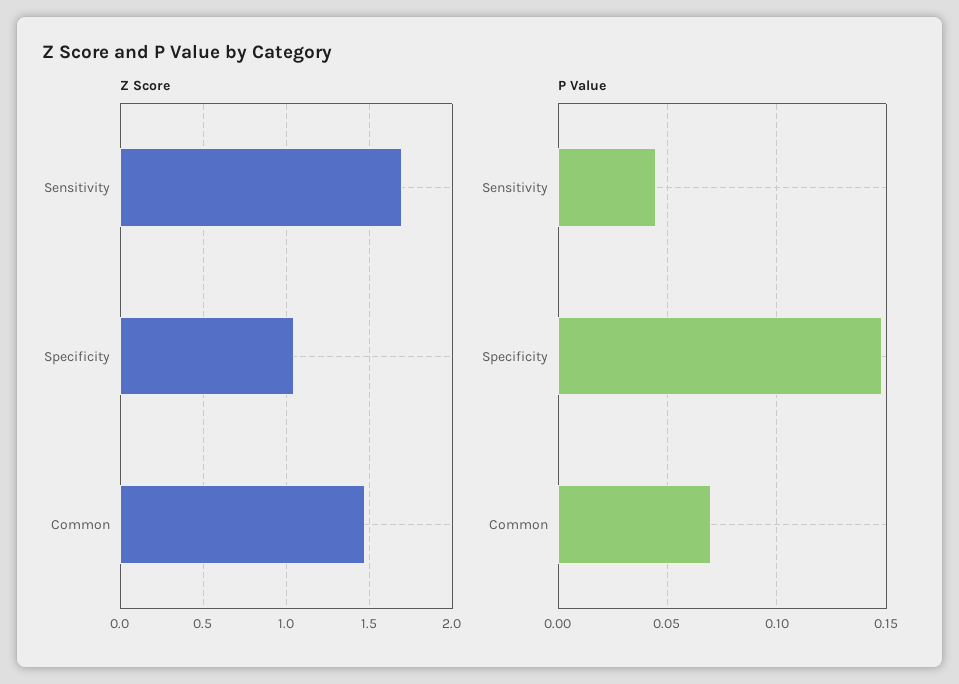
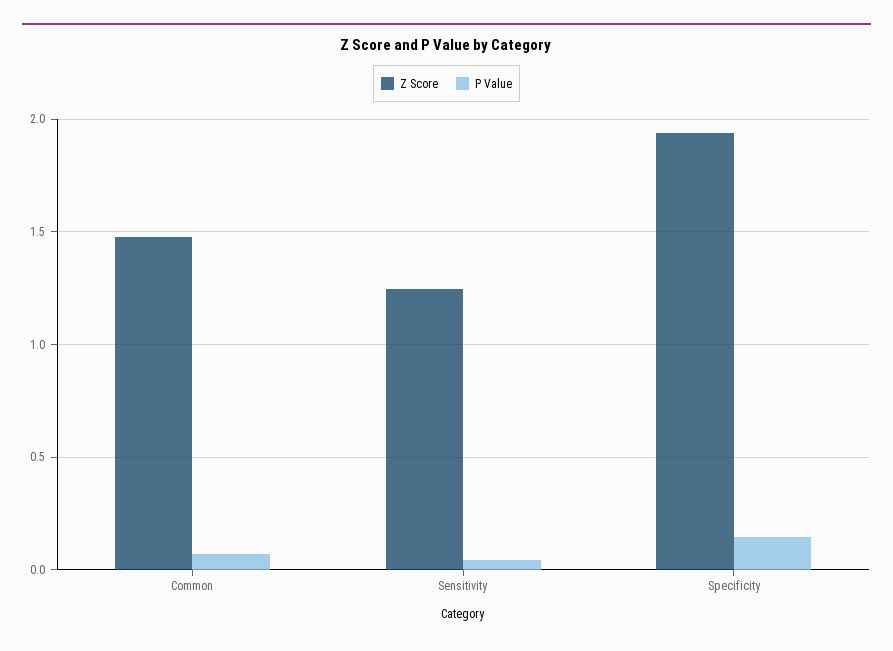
Z Score, Sensitivity: 1.7 -> 1.25
Z Score, Specificity: 1.05 -> 1.95

